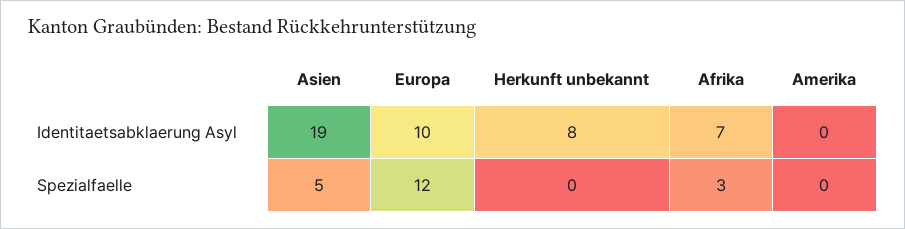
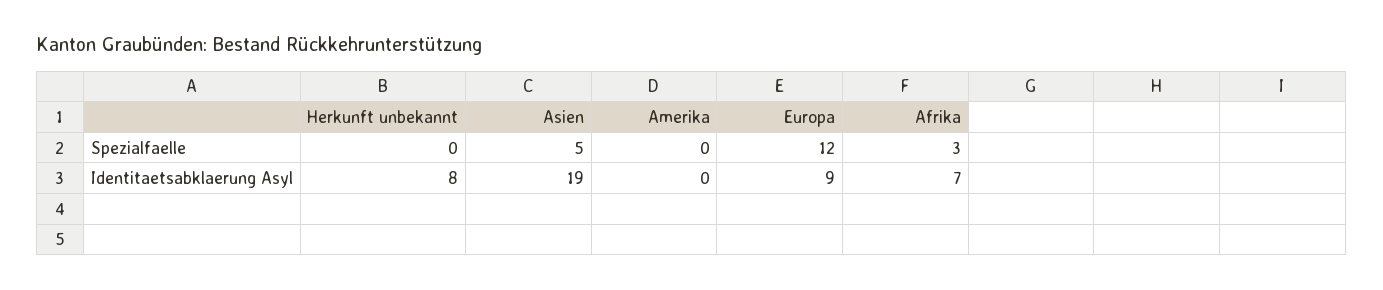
Europa, Identitaetsabklaerung Asyl: 10 -> 9

